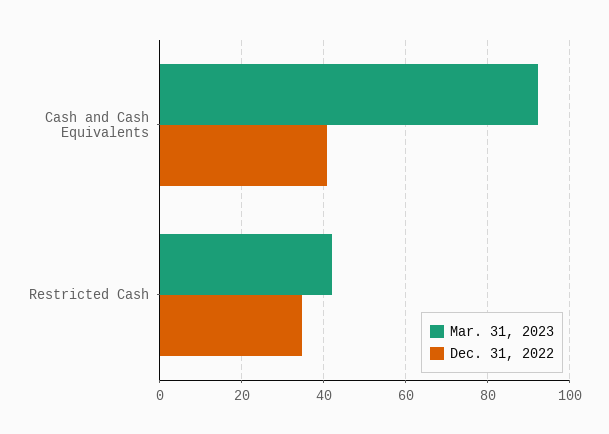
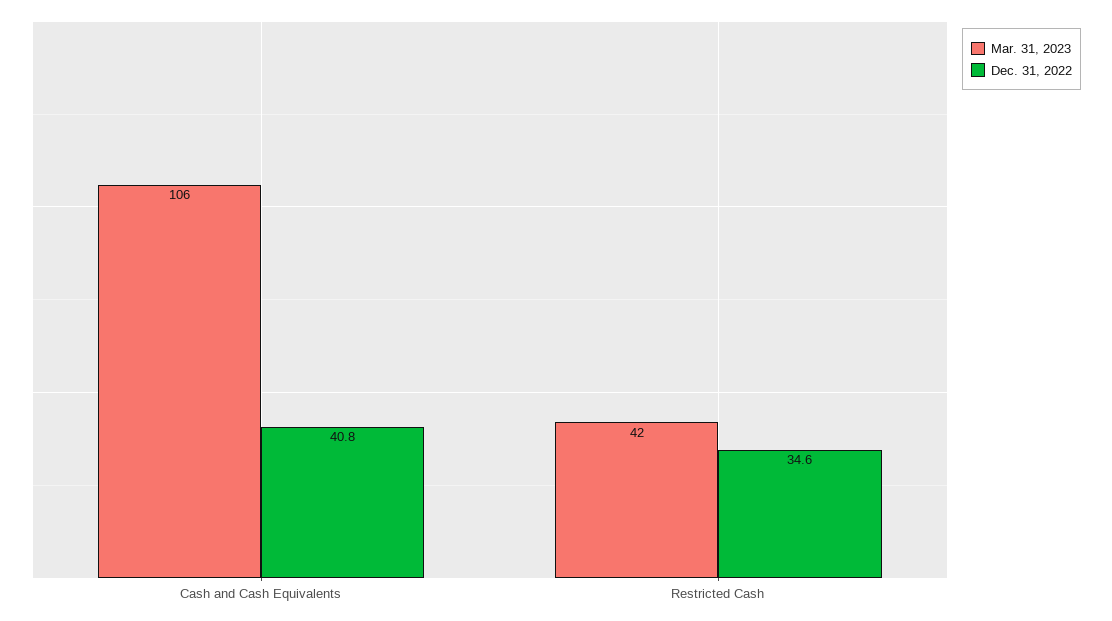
Mar. 31, 2023, Cash and Cash Equivalents: 92 -> 106

